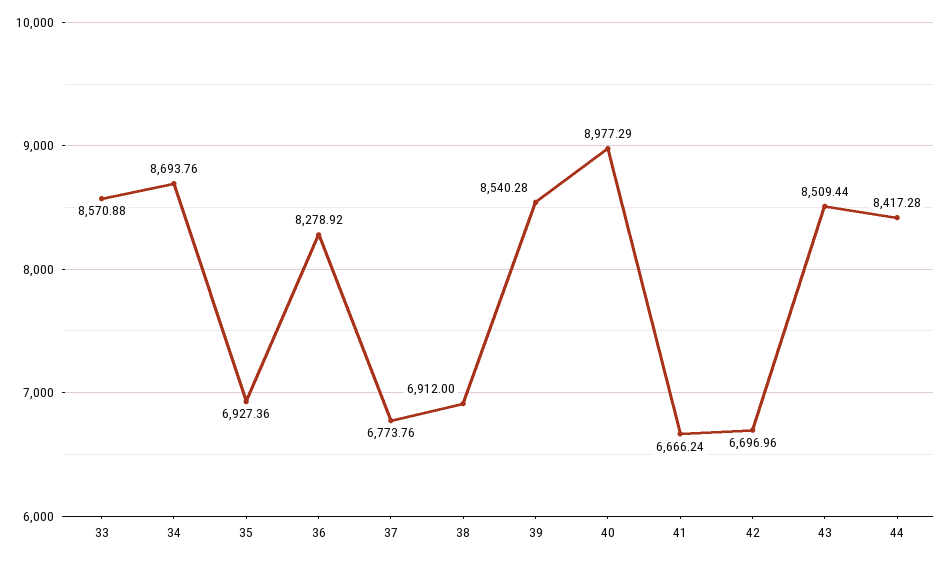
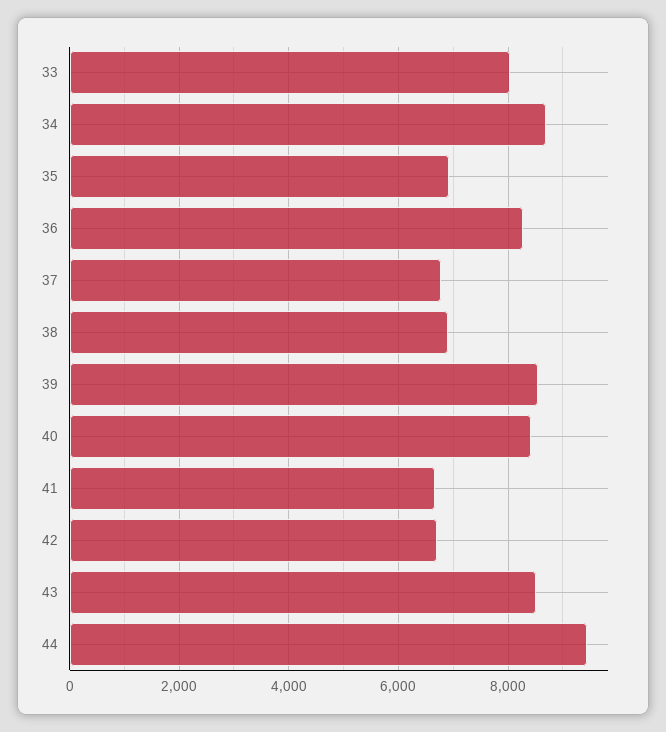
33: 8570.88 -> 8000
40: 8977.29 -> 8400
44: 8417.28 -> 9400

